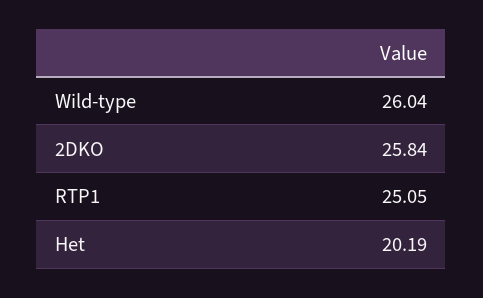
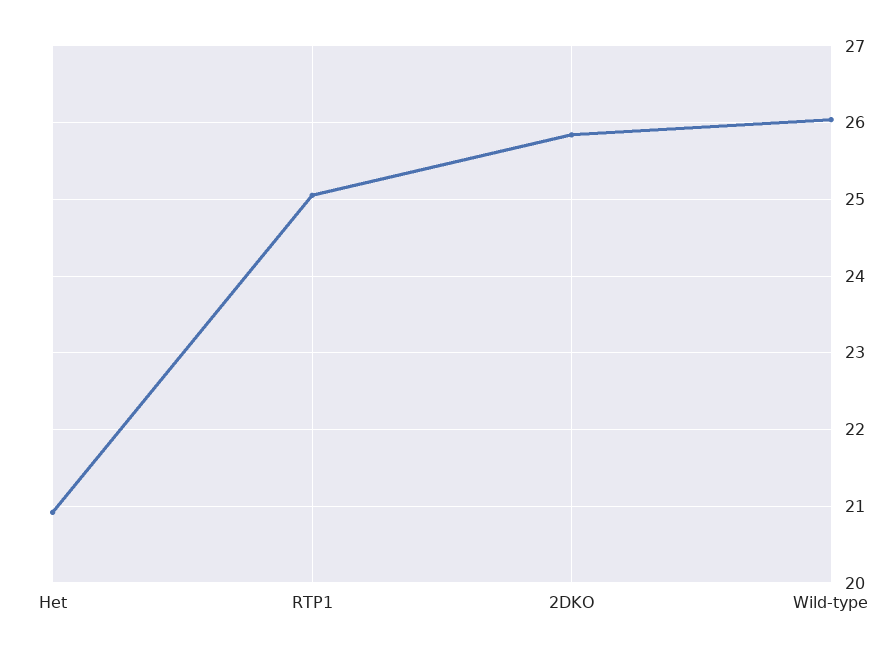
Het: 20.19 -> 20.9

